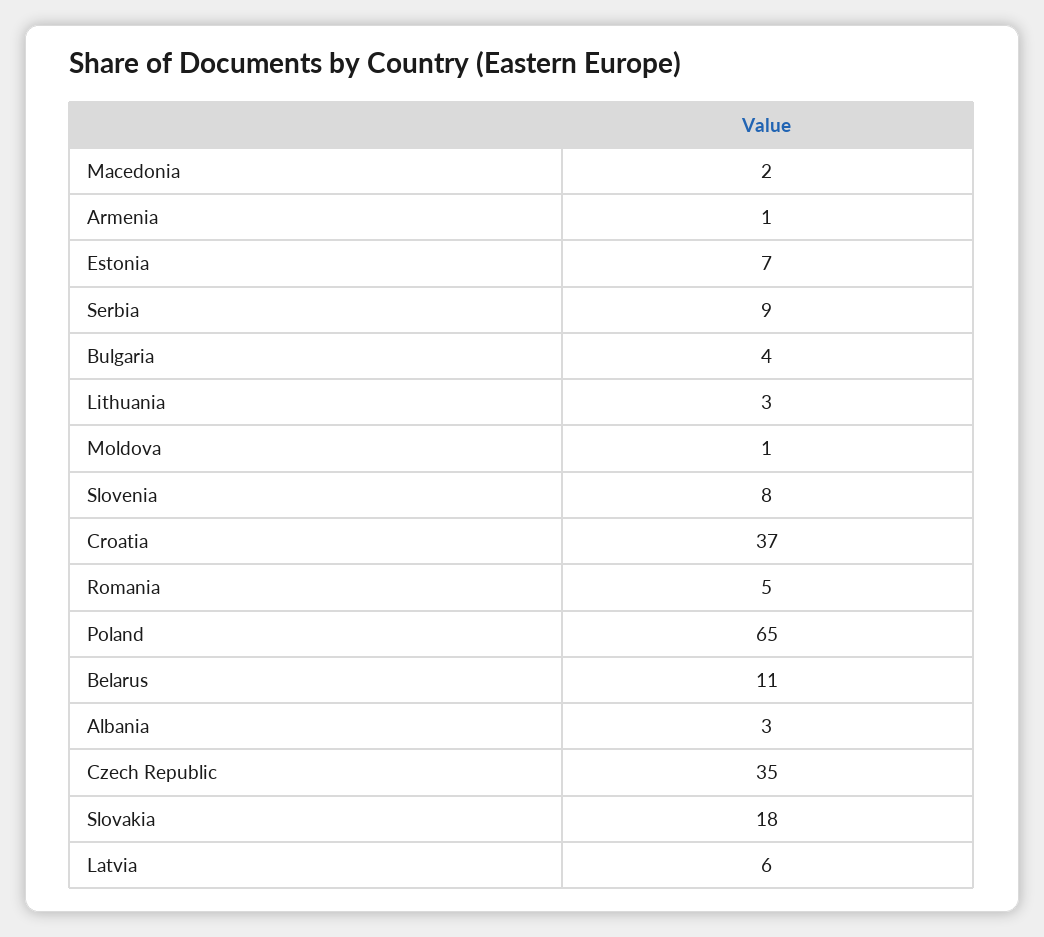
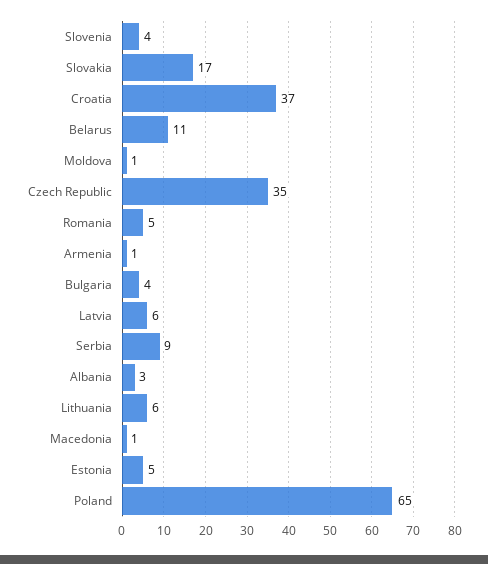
Macedonia: 2 -> 1
Estonia: 7 -> 5
Lithuania: 3 -> 6
Slovenia: 8 -> 4
Slovakia: 18 -> 17

